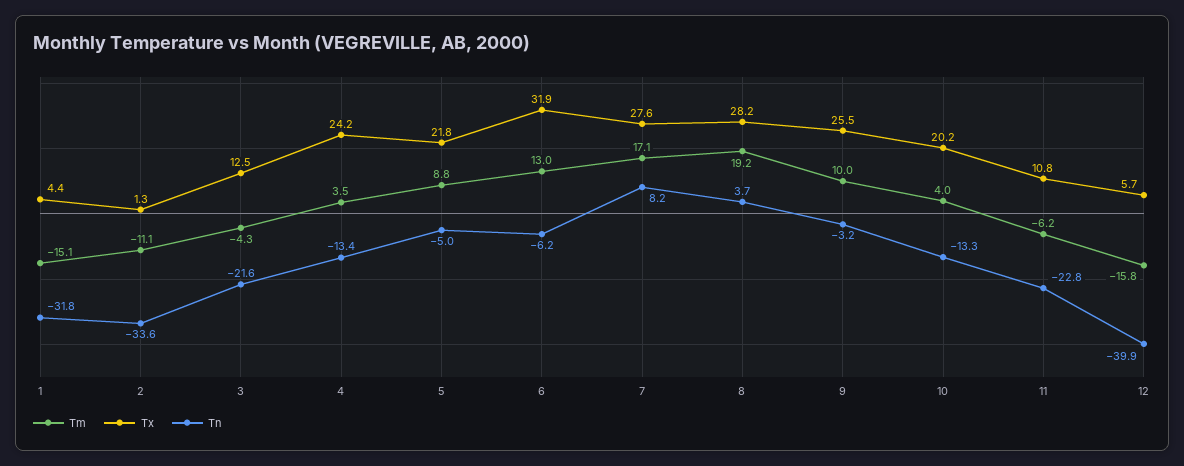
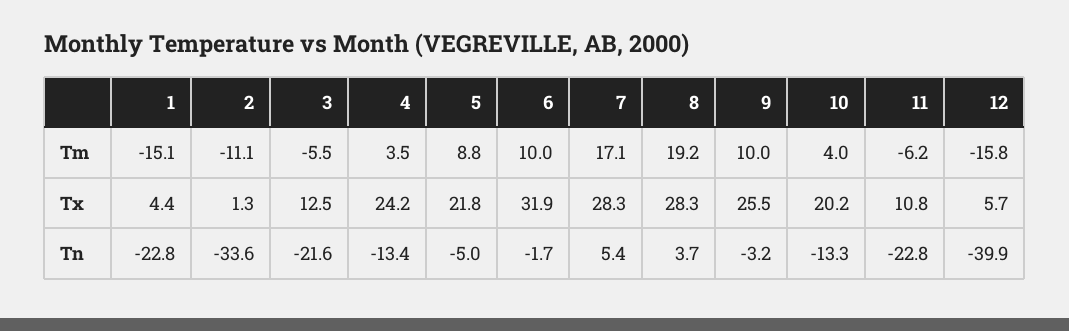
Tn, 1: -31.8 -> -22.8
Tm, 3: -4.3 -> -5.5
Tm, 6: 13 -> 10
Tn, 6: -6.2 -> -1.7
Tx, 7: 27.6 -> 28.3
Tn, 7: 8.2 -> 5.4
Tx, 8: 28.2 -> 28.3

